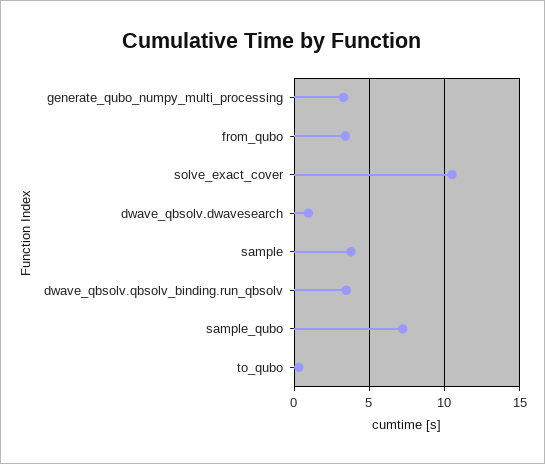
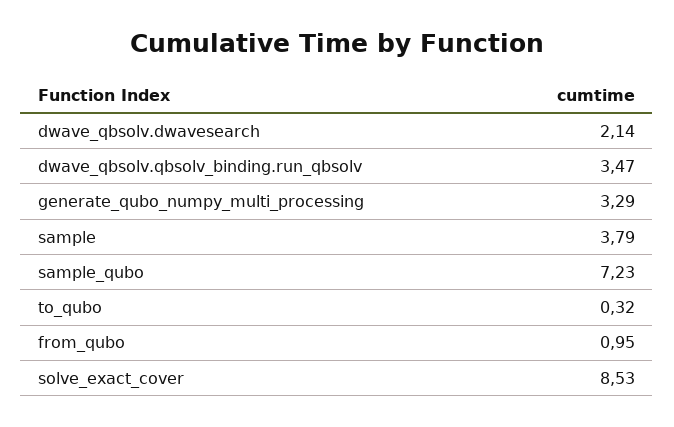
from_qubo: 3.5 -> 0.95
solve_exact_cover: 10.5 -> 8.53
dwave_qbsolv.dwavesearch: 1 -> 2.14

